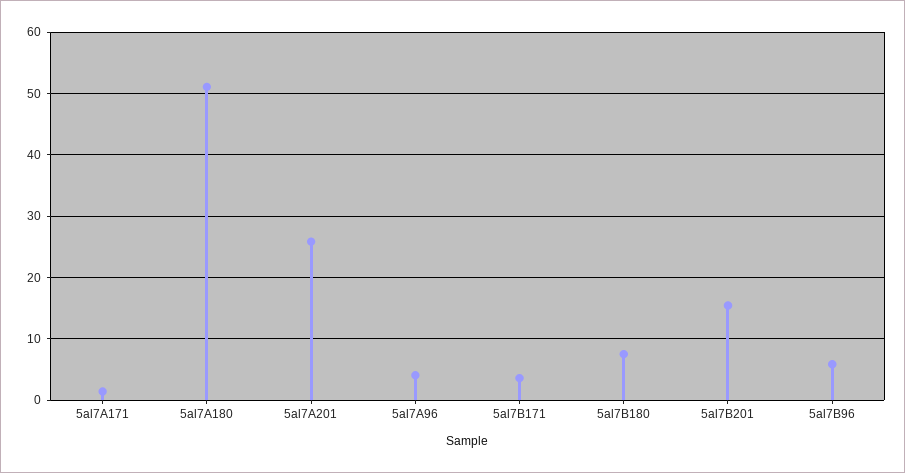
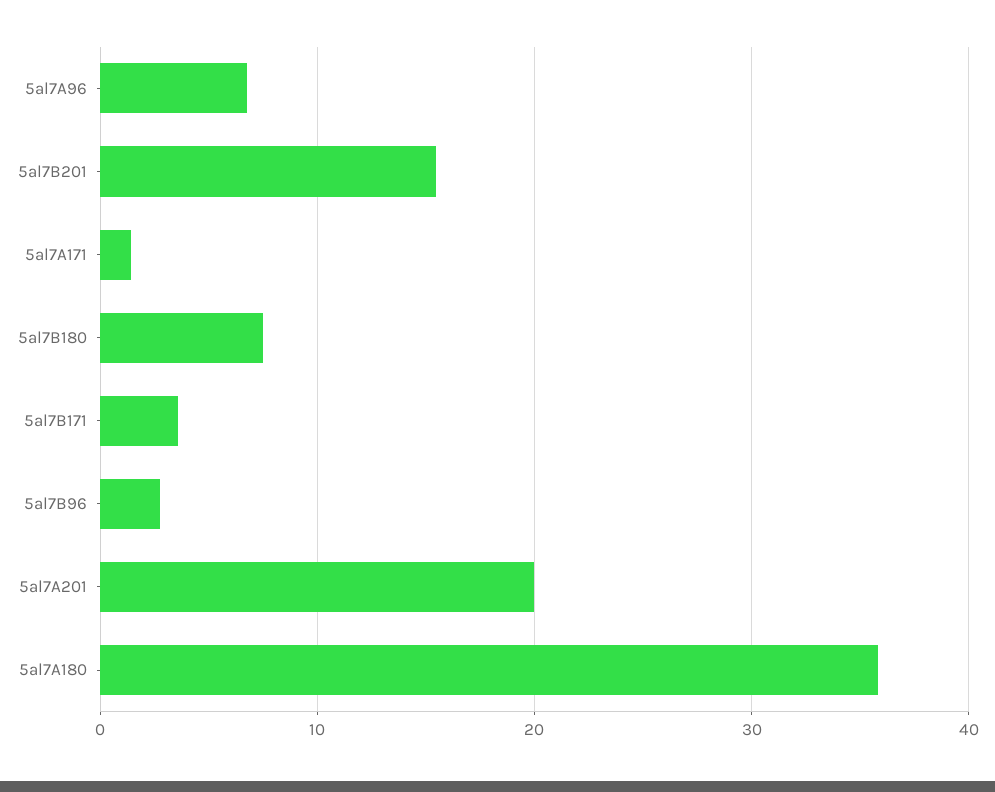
5al7A180: 51 -> 36
5al7A201: 26 -> 20
5al7A96: 4 -> 7
5al7B96: 6 -> 3

